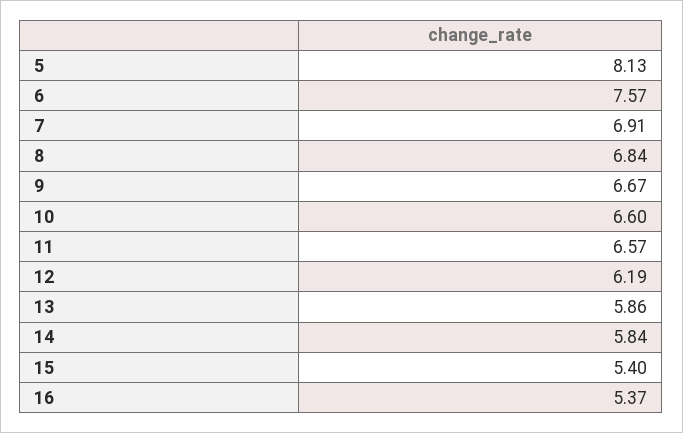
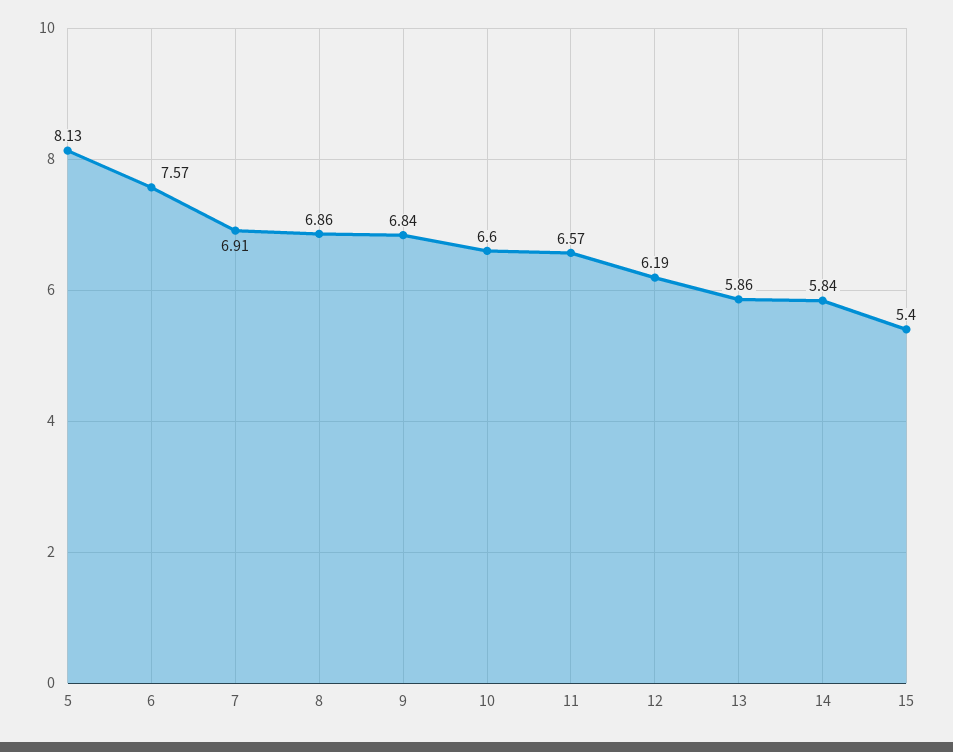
8: 6.84 -> 6.86
9: 6.67 -> 6.84
16: 5.37 -> none

